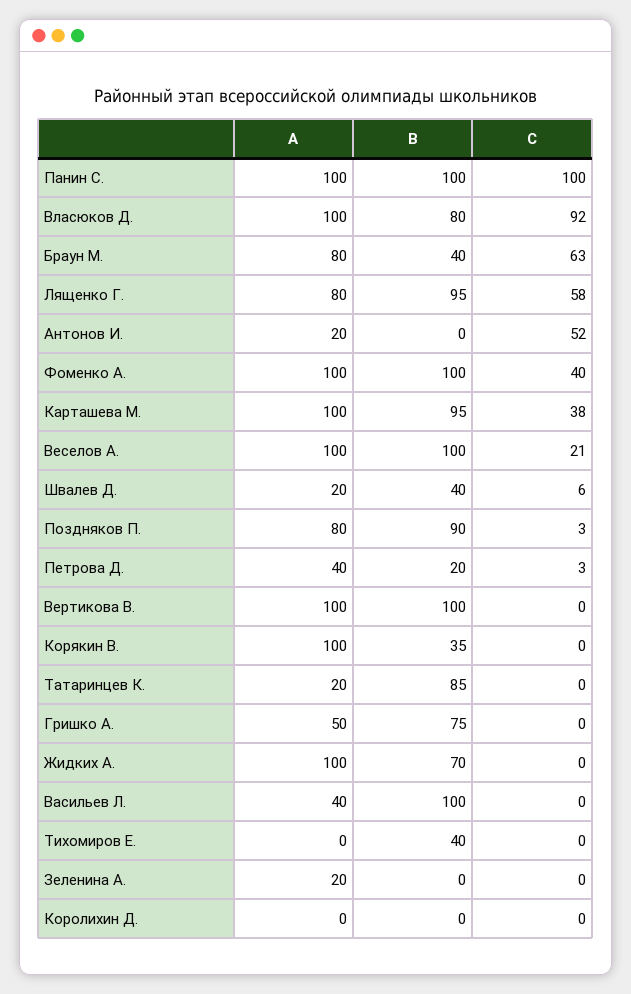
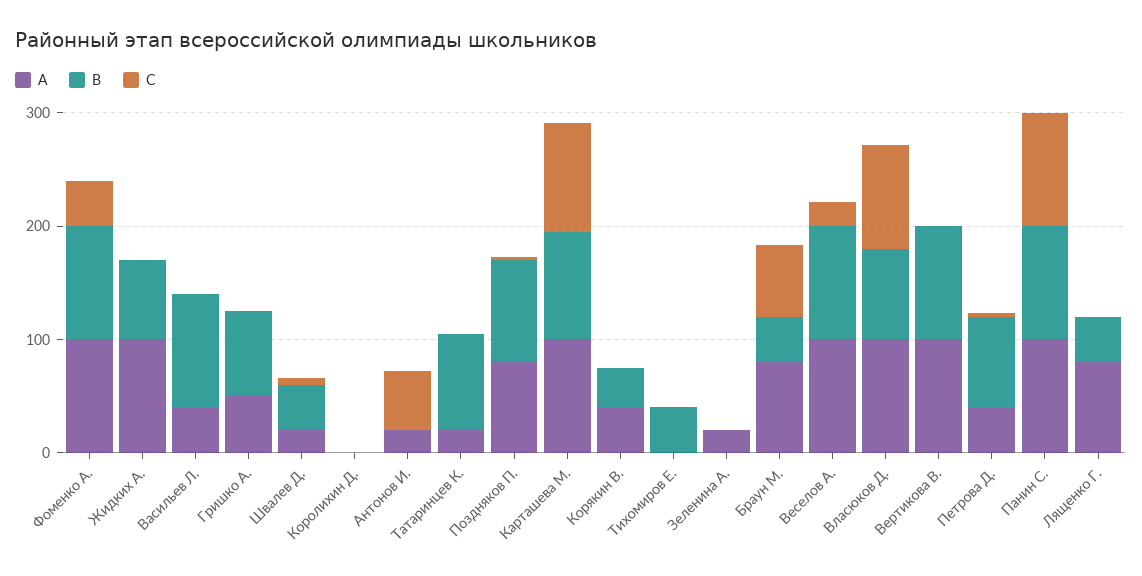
B, Лященко Г.: 95 -> 40
C, Лященко Г.: 58 -> 0
C, Карташева М.: 38 -> 100
B, Петрова Д.: 20 -> 80
A, Корякин В.: 100 -> 40

